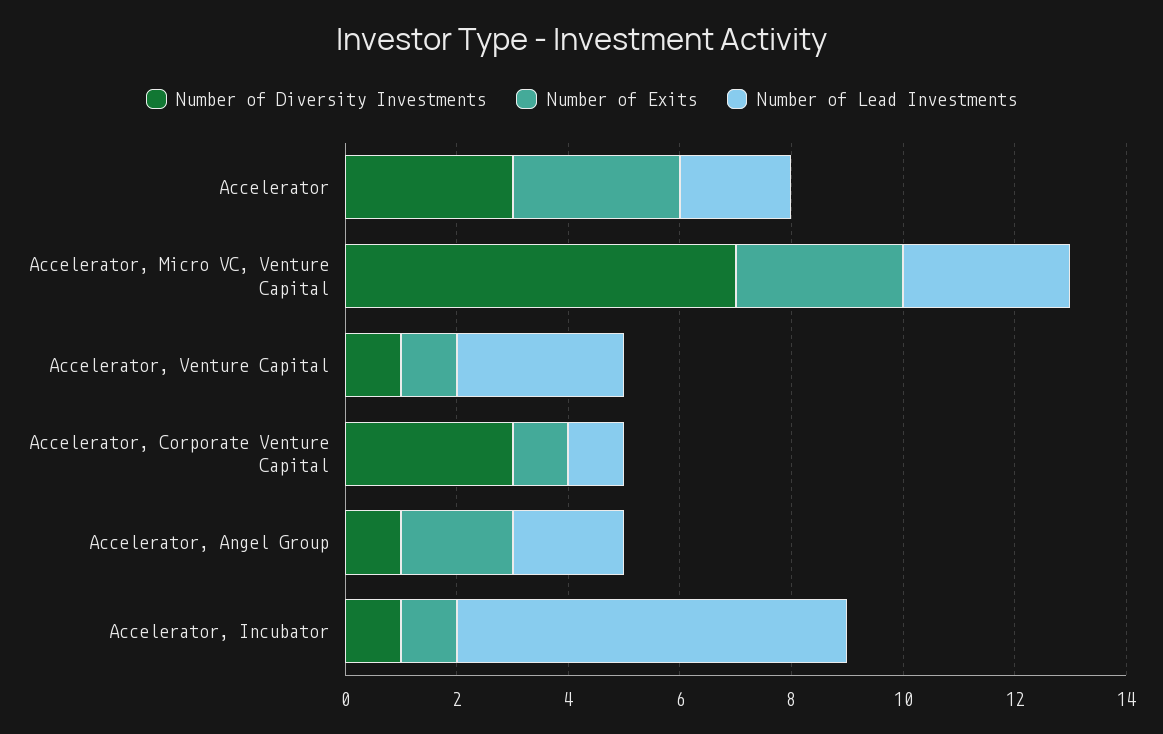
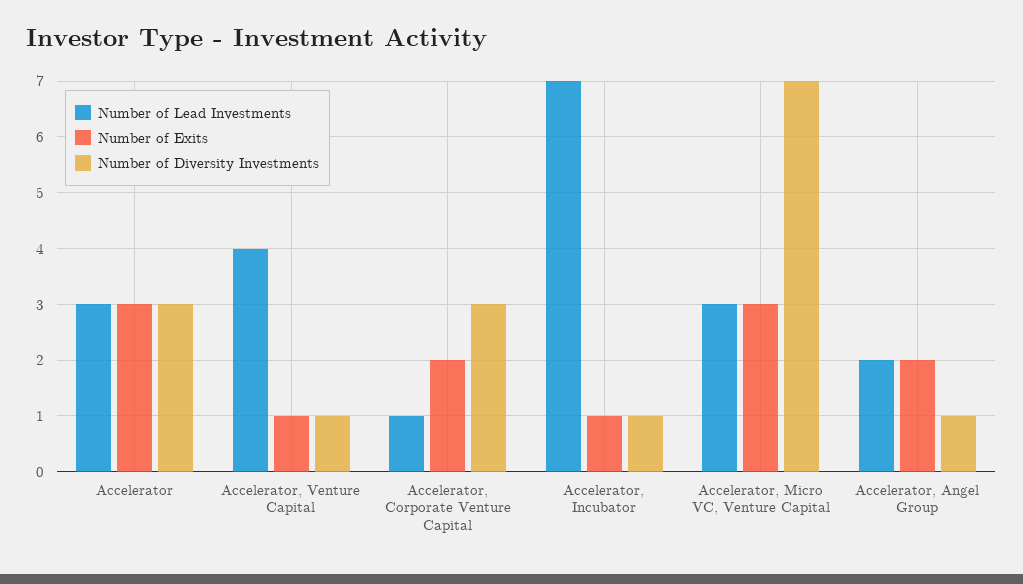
Number of Lead Investments, Accelerator: 2 -> 3
Number of Lead Investments, Accelerator, Venture Capital: 3 -> 4
Number of Exits, Accelerator, Corporate Venture Capital: 1 -> 2

